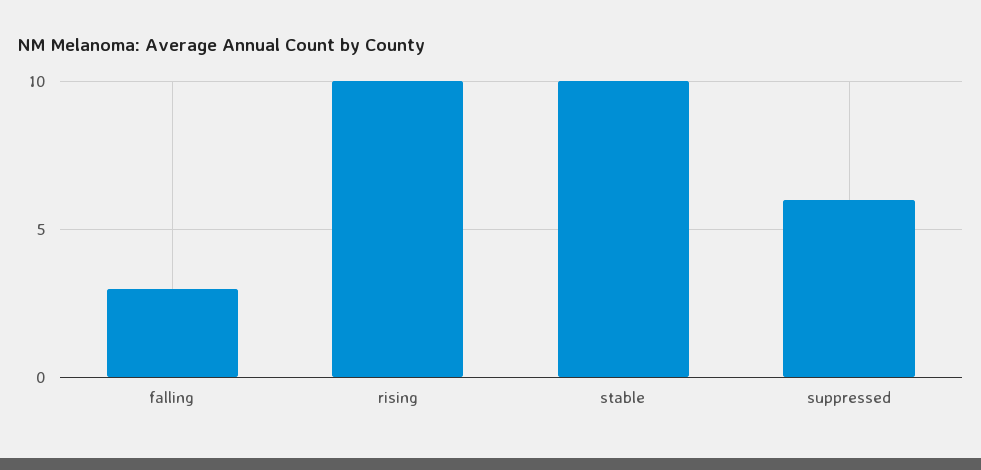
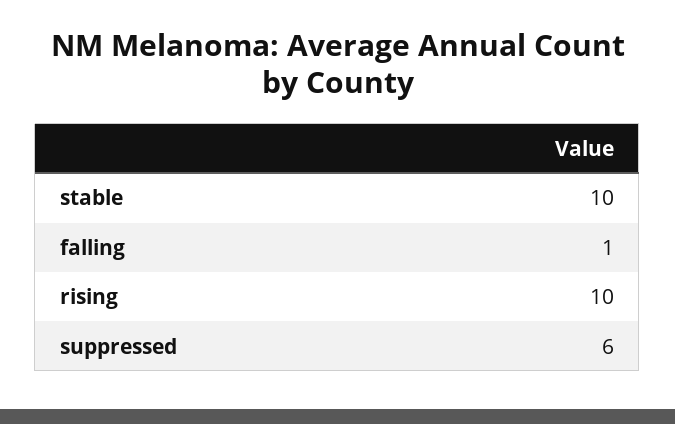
falling: 3 -> 1

